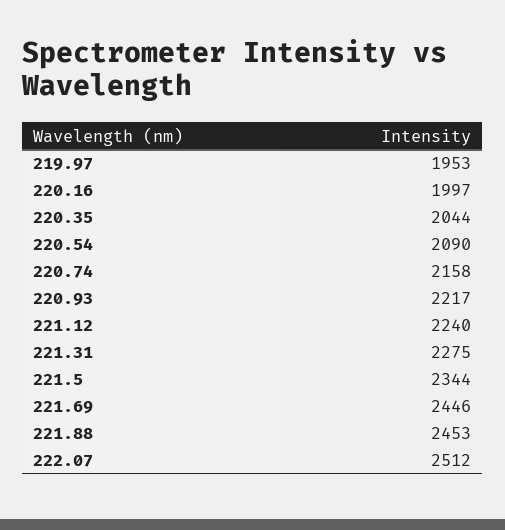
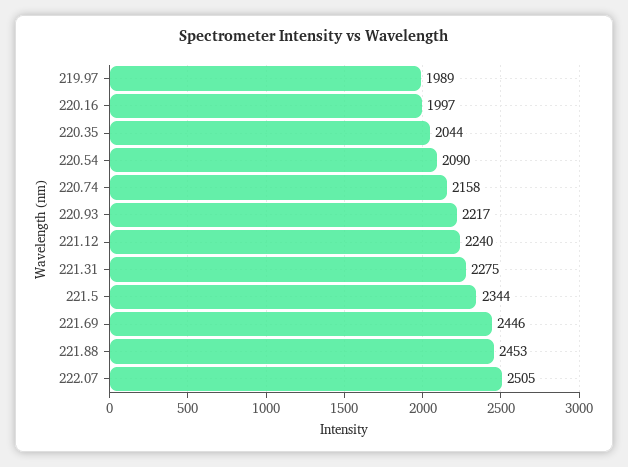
219.97: 1953 -> 1989
222.07: 2512 -> 2505

